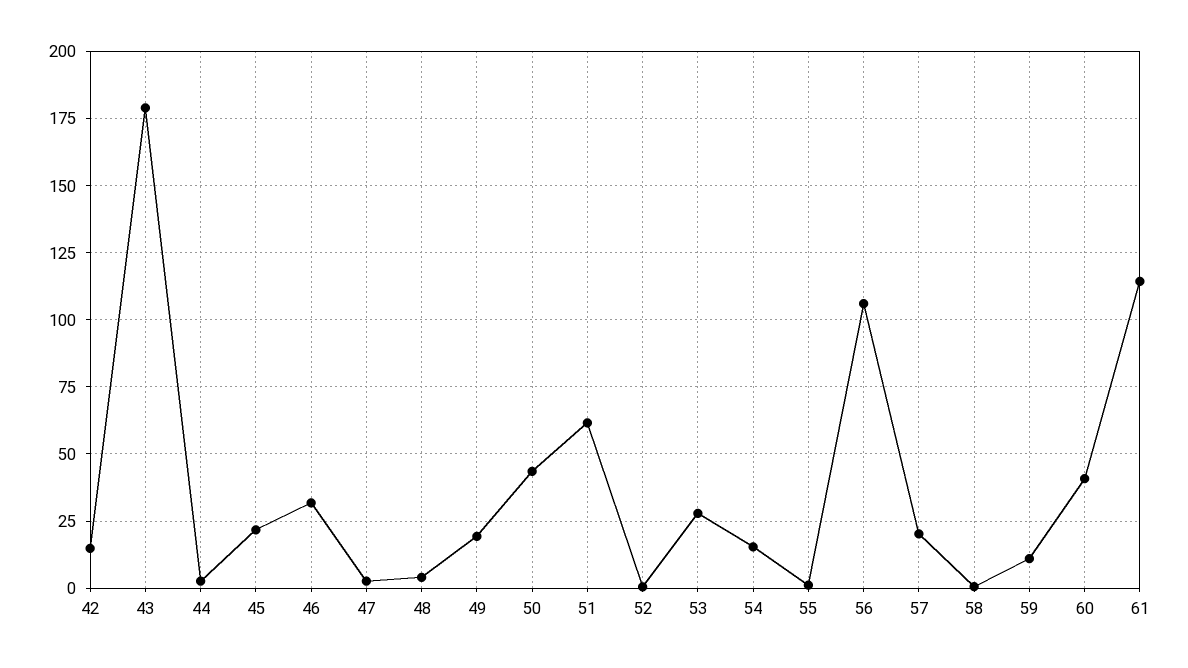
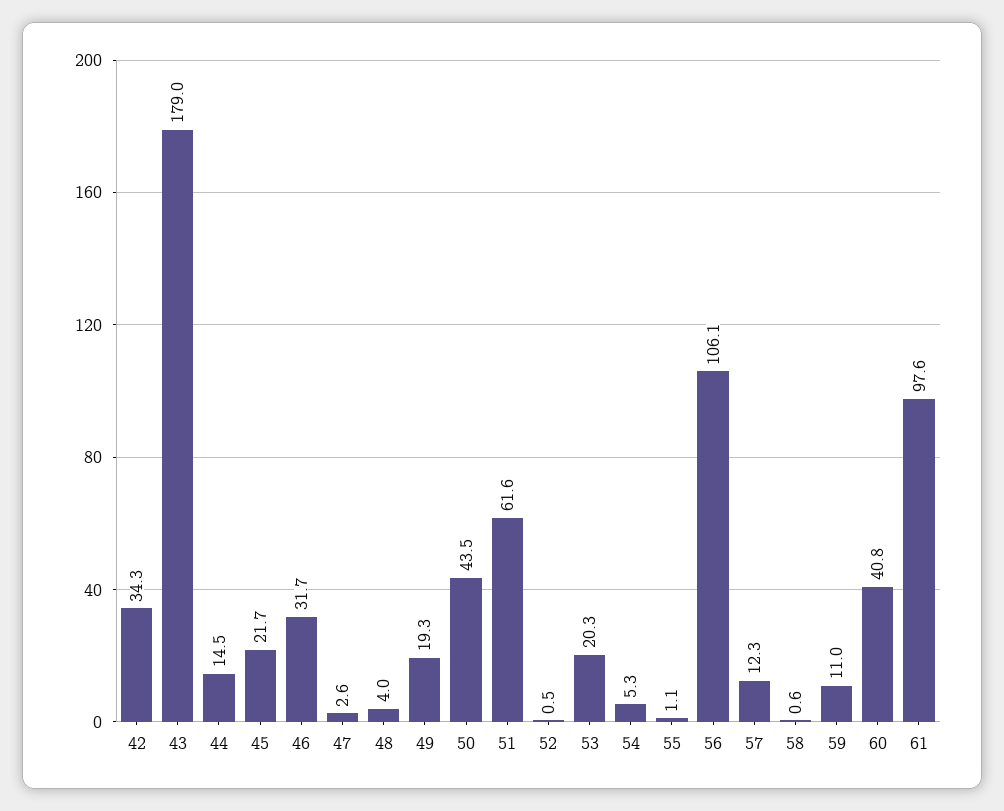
42: 15 -> 34.3
44: 2.5 -> 14.5
53: 27.5 -> 20.3
54: 15 -> 5.3
57: 20 -> 12.3
61: 115 -> 97.6

